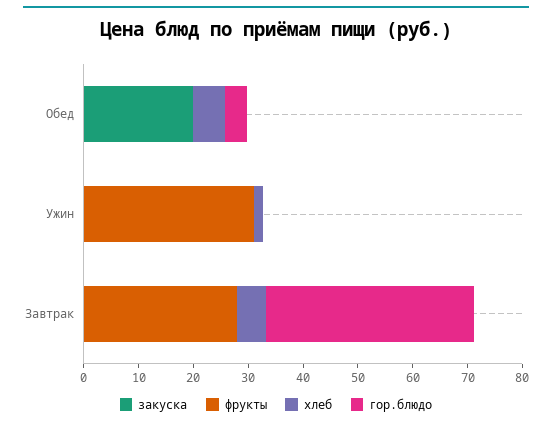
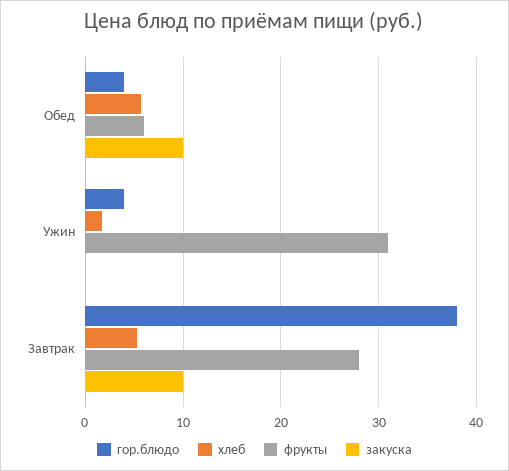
закуска, Обед: 20 -> 10
фрукты, Обед: 0 -> 6
гор.блюдо, Ужин: 0 -> 4
закуска, Завтрак: 0 -> 10

